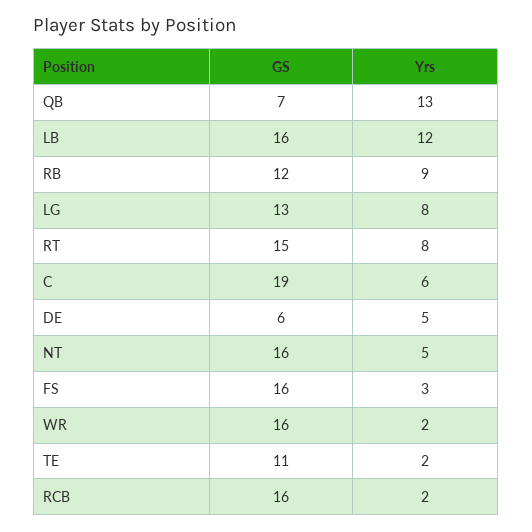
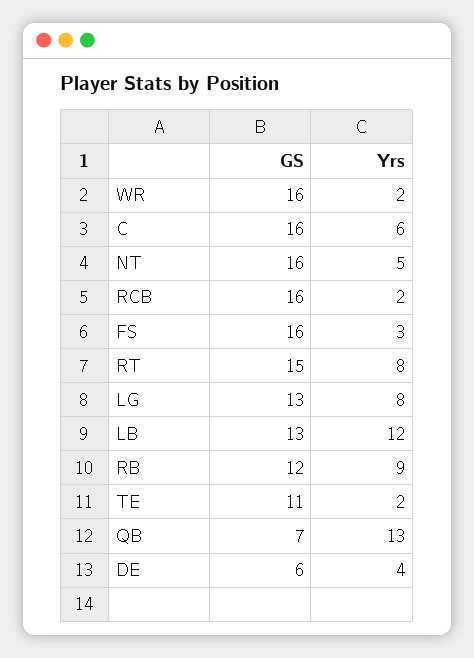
GS, LB: 16 -> 13
GS, C: 19 -> 16
Yrs, DE: 5 -> 4

